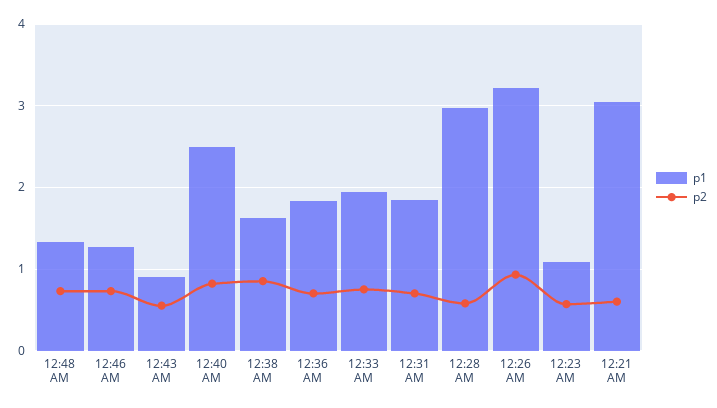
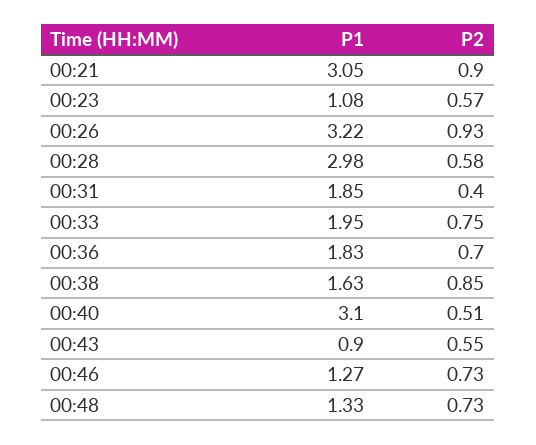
p1, 12:40 AM: 2.5 -> 3.1
p2, 12:40 AM: 0.8 -> 0.51
p2, 12:31 AM: 0.7 -> 0.4
p2, 12:21 AM: 0.6 -> 0.9

